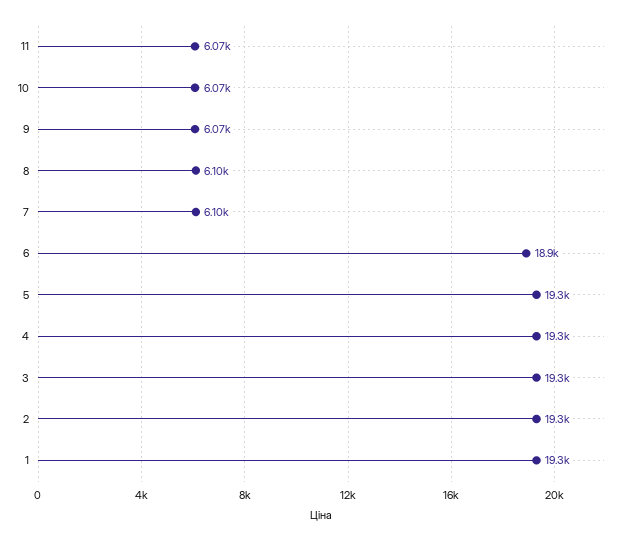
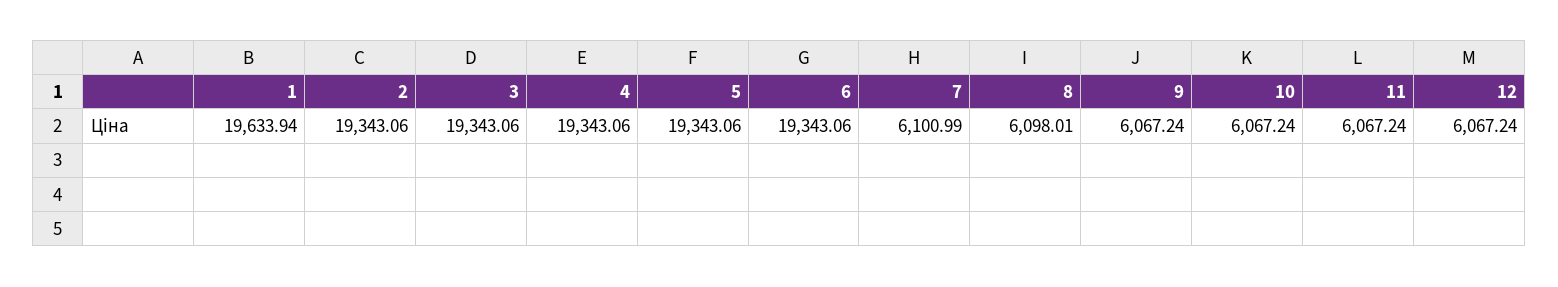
6: 18900 -> 19343.06
1: 19300 -> 19633.94
12: none -> 6067.24

